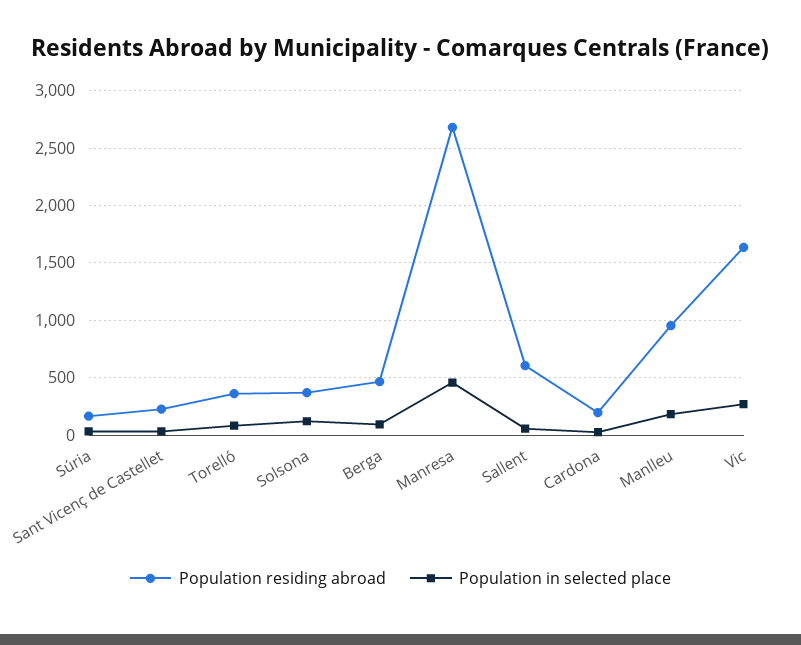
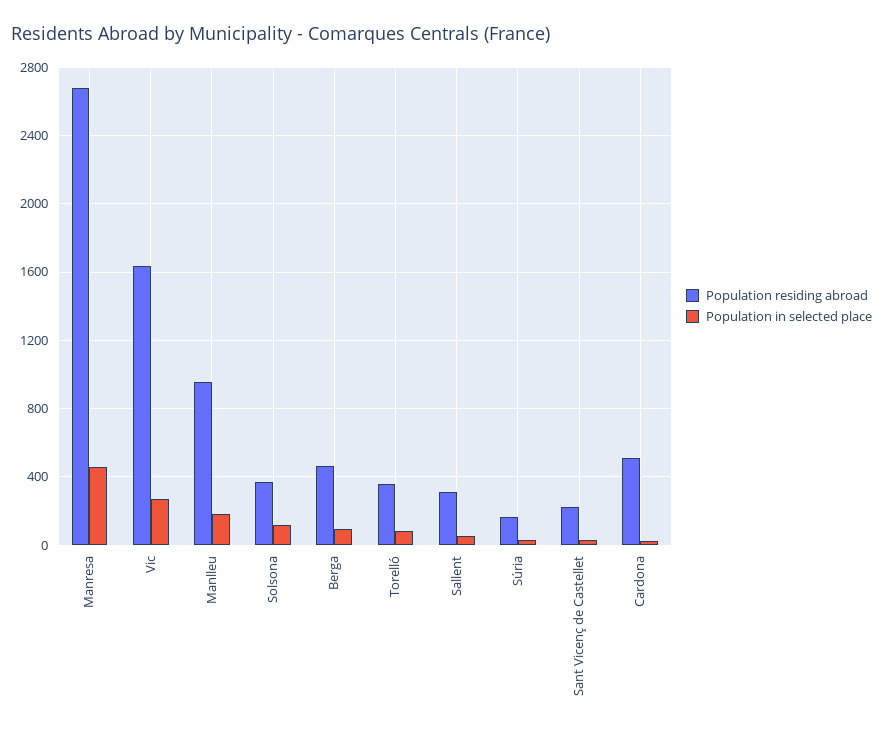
Population residing abroad, Sallent: 600 -> 300
Population residing abroad, Cardona: 200 -> 500

